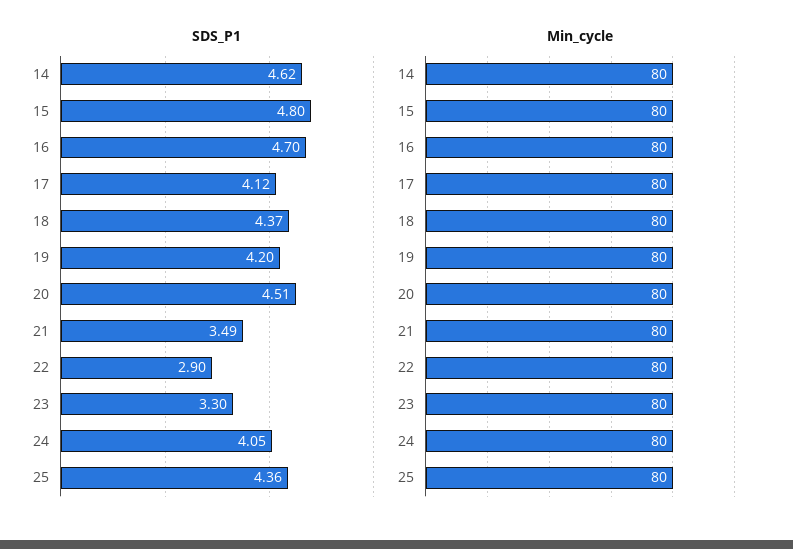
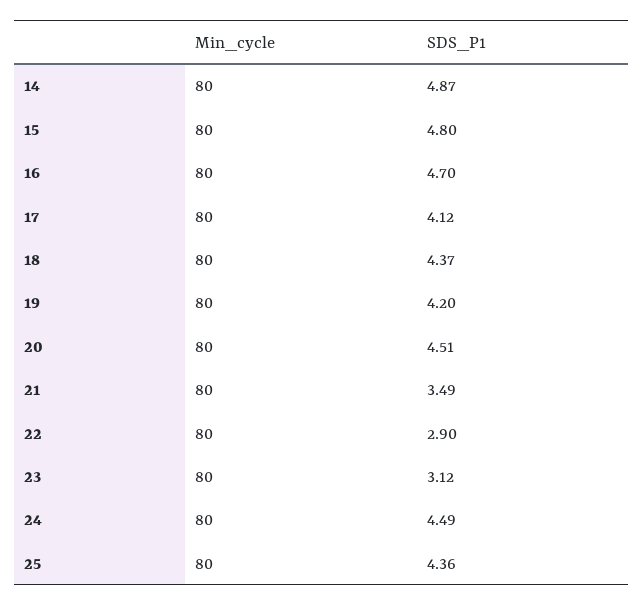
SDS_P1, 14: 4.62 -> 4.87
SDS_P1, 23: 3.3 -> 3.12
SDS_P1, 24: 4.05 -> 4.49

